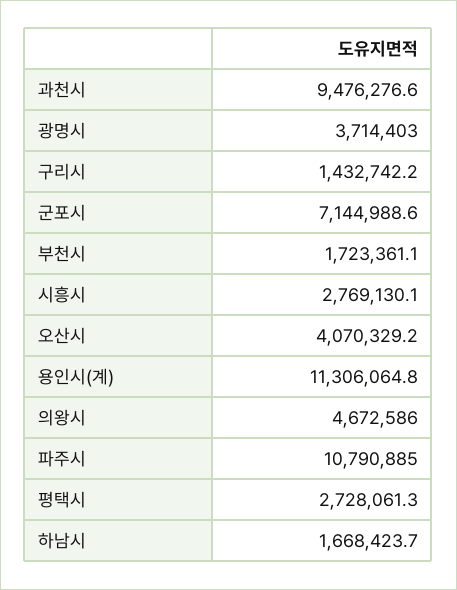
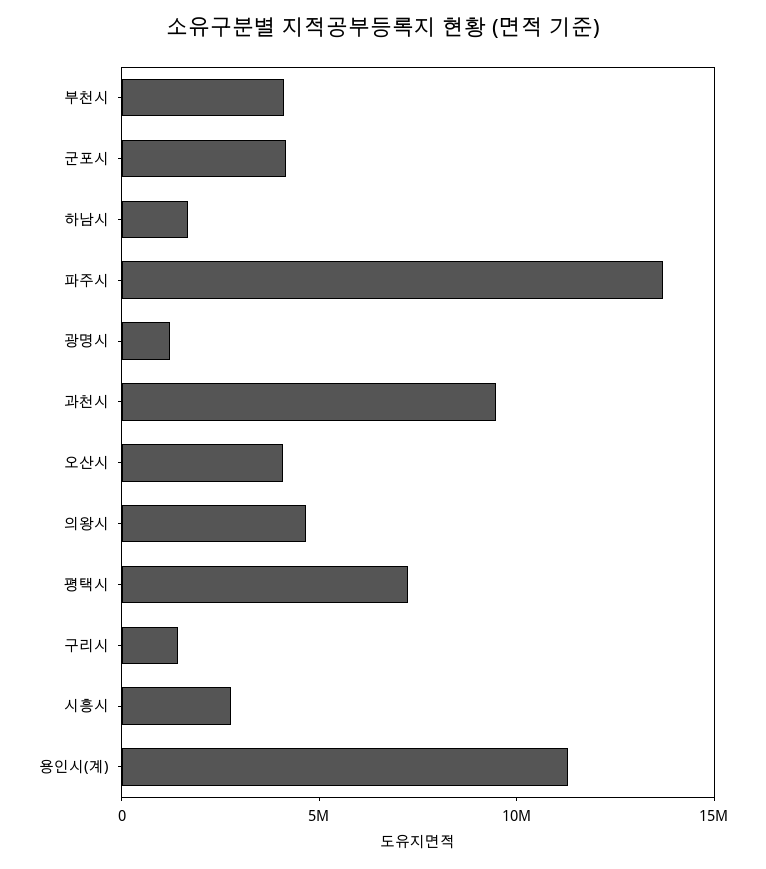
광명시: 3714403 -> 1000000
군포시: 7144988.6 -> 4000000
부천시: 1723361.1 -> 4000000
파주시: 10790885 -> 14000000
평택시: 2728061.3 -> 7000000

